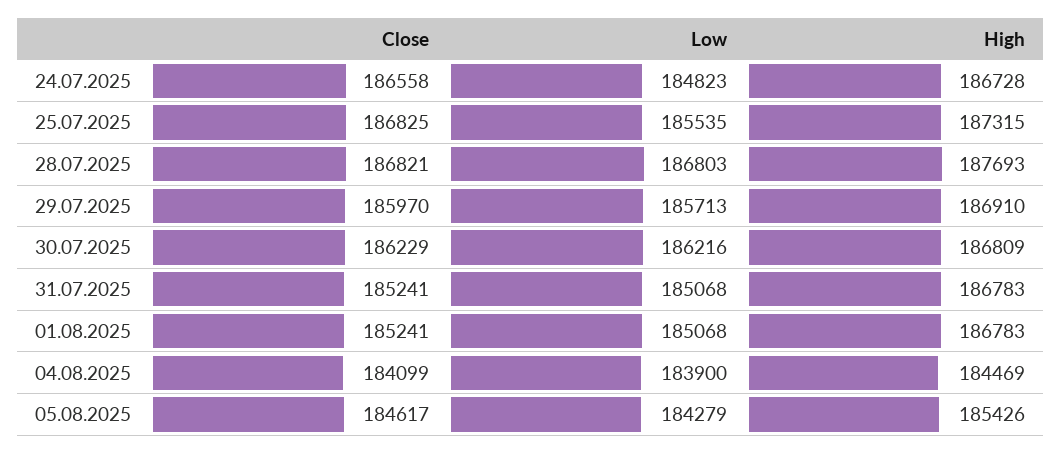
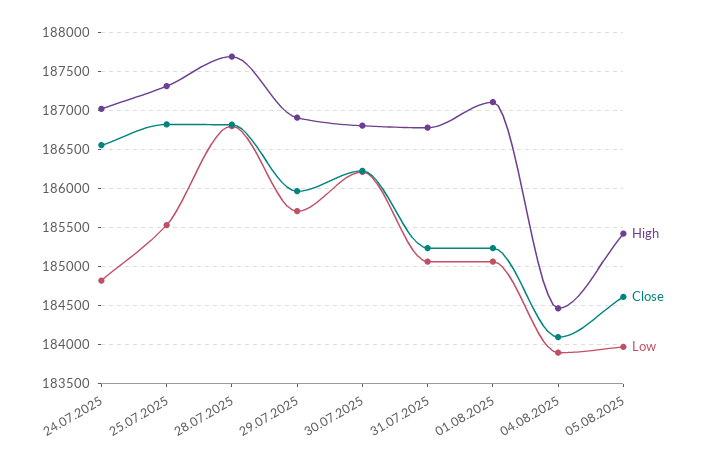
High, 24.07.2025: 186728 -> 187000
High, 01.08.2025: 186783 -> 187100
Low, 05.08.2025: 184279 -> 184000

